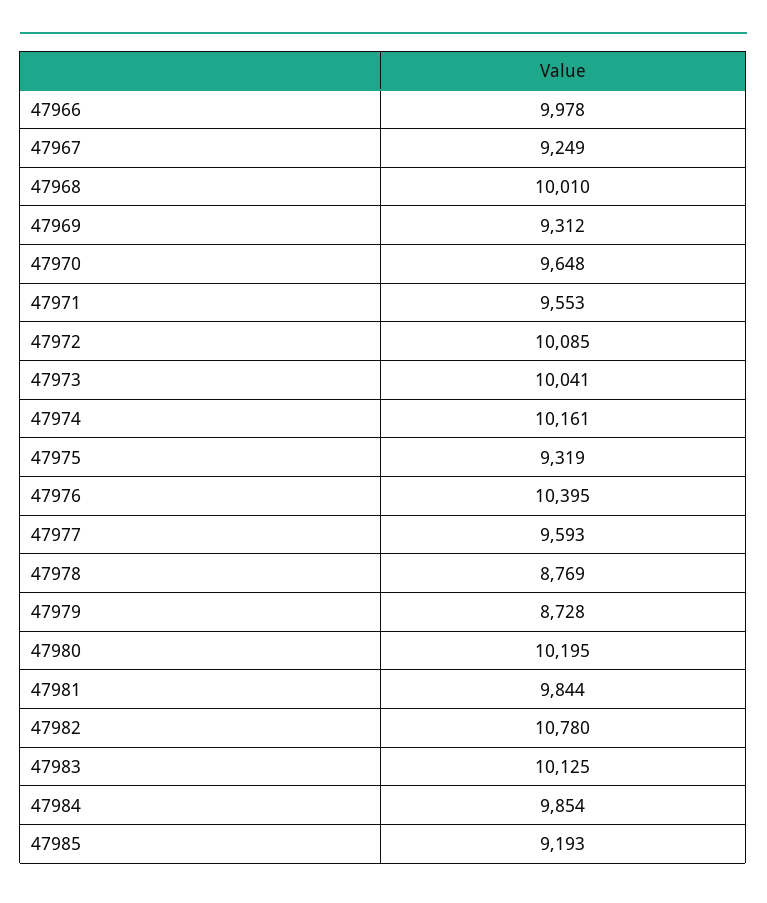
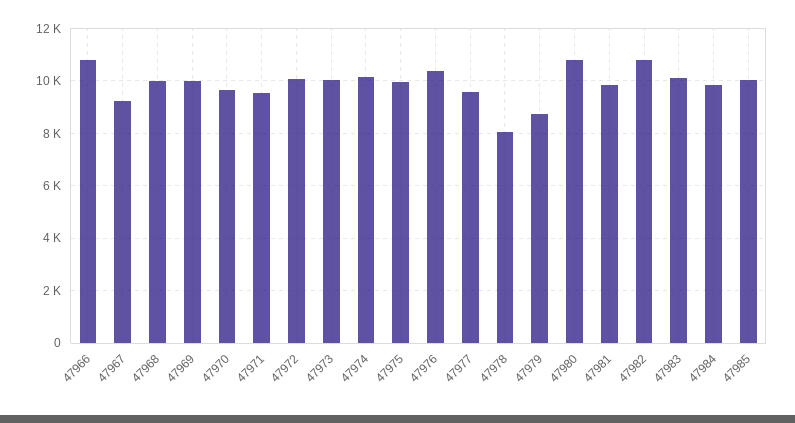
47966: 9978 -> 10750
47969: 9312 -> 10000
47975: 9319 -> 10000
47978: 8769 -> 8000
47980: 10195 -> 10750
47985: 9193 -> 10000

